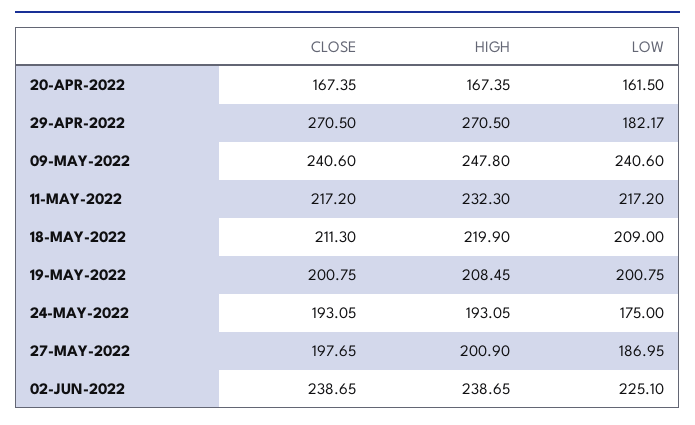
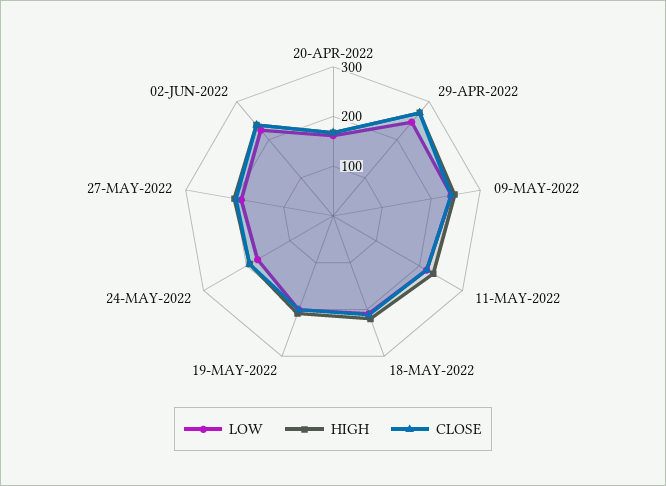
LOW, 29-APR-2022: 182.17 -> 240

